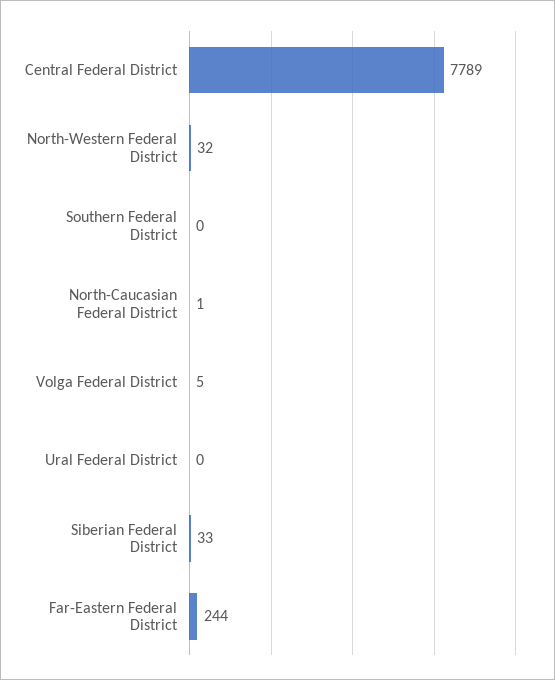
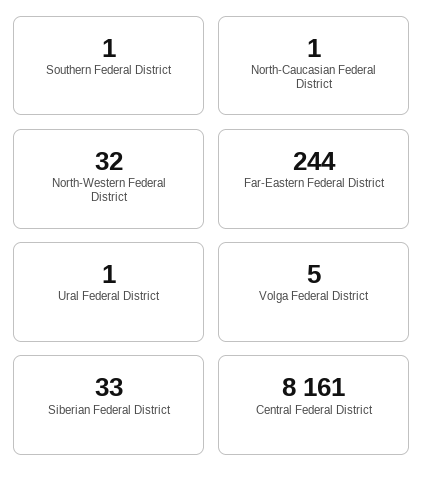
Central Federal District: 7789 -> 8161
Southern Federal District: 0 -> 1
Ural Federal District: 0 -> 1

